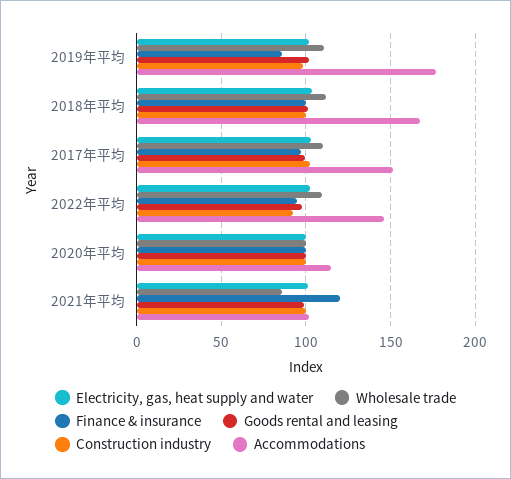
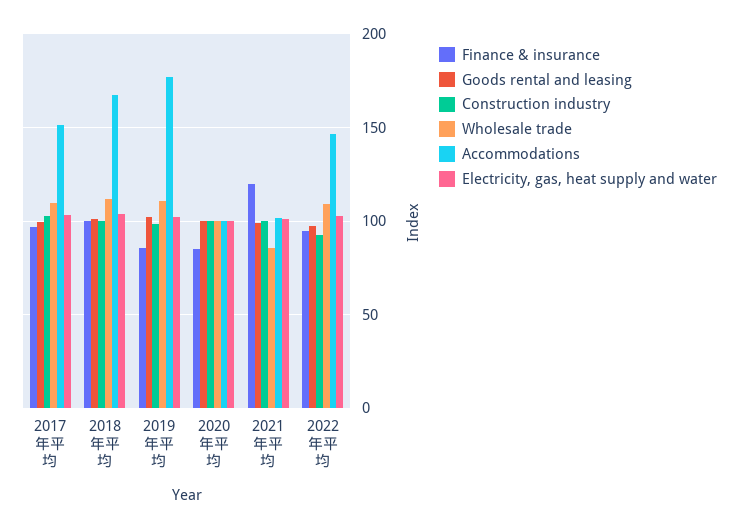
Finance & insurance, 2020年平均: 100 -> 85
Accommodations, 2020年平均: 115 -> 100

